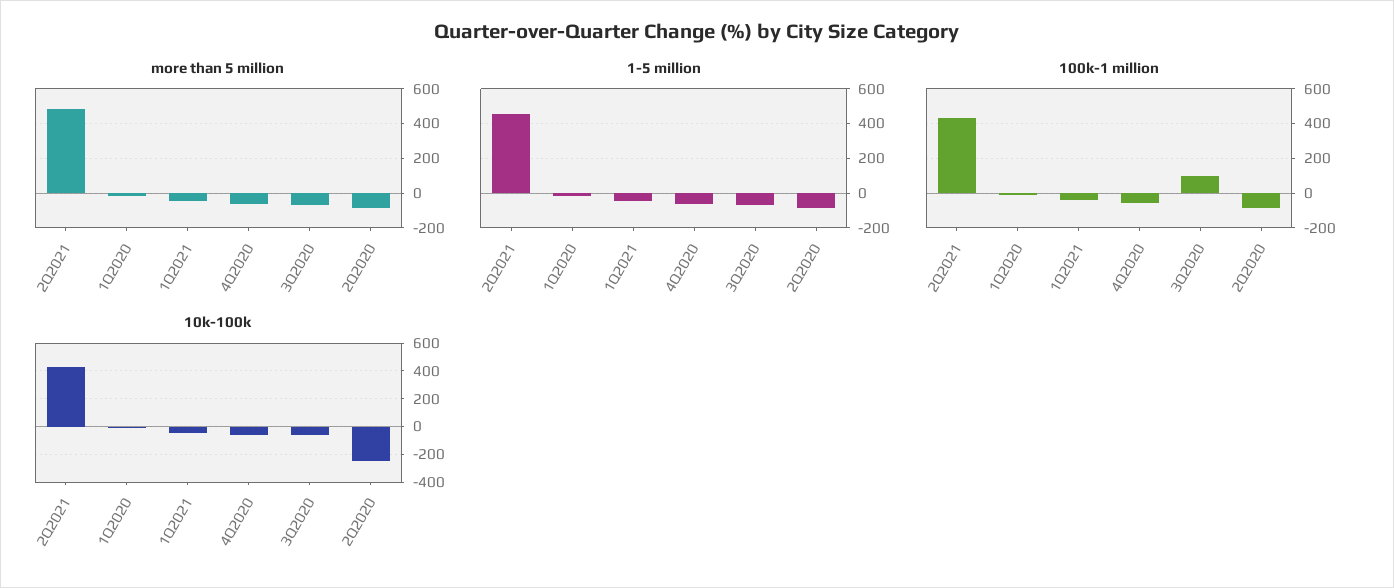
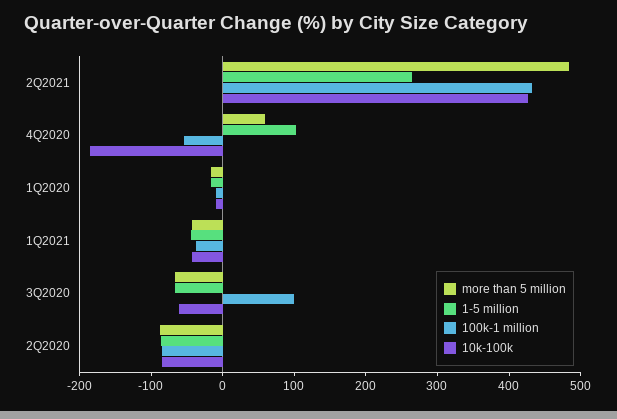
more than 5 million, 4Q2020: -50 -> 60
1-5 million, 2Q2021: 450 -> 260
1-5 million, 4Q2020: -50 -> 100
10k-100k, 4Q2020: -50 -> -180
10k-100k, 2Q2020: -250 -> -80

